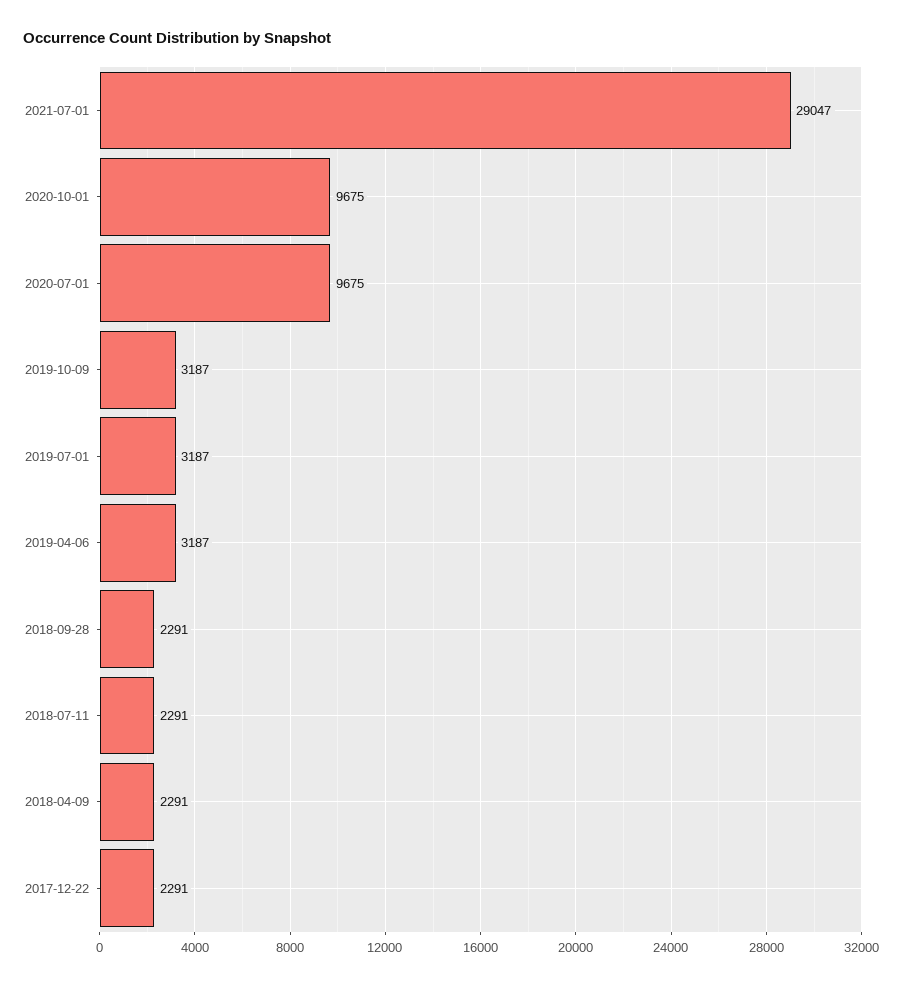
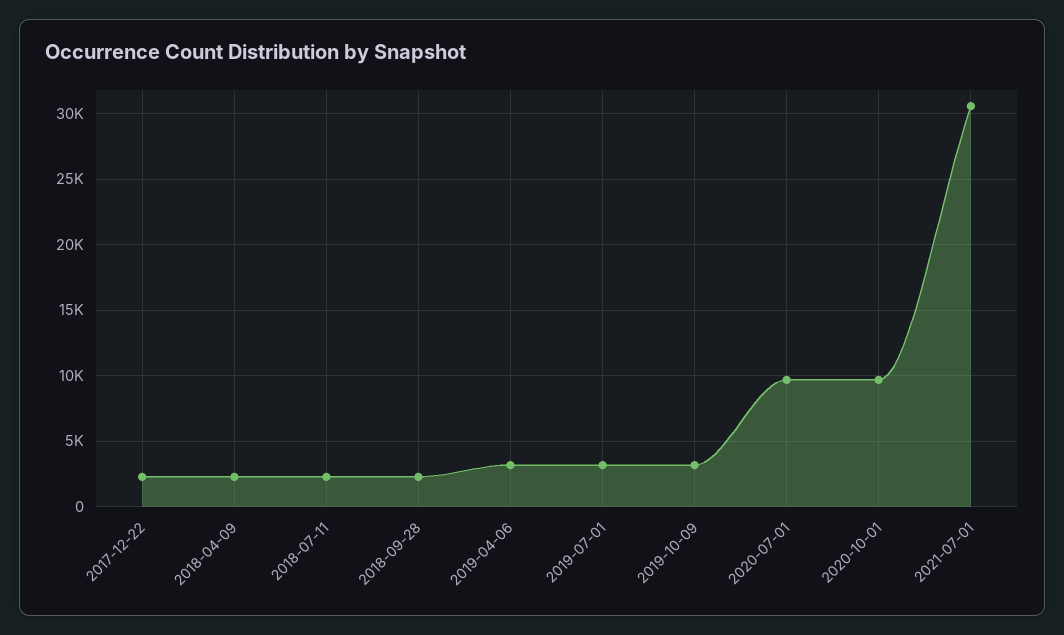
2021-07-01: 29047 -> 30500

